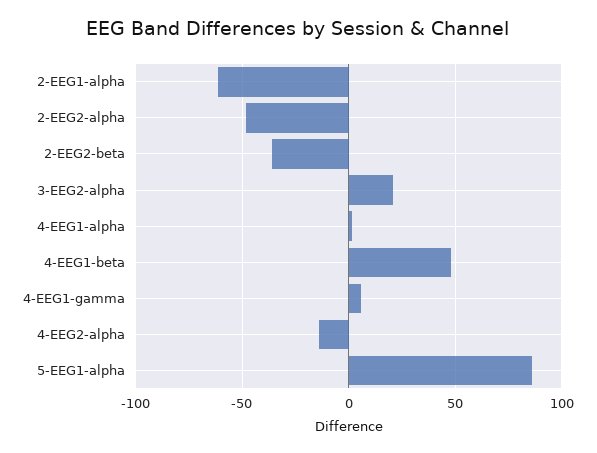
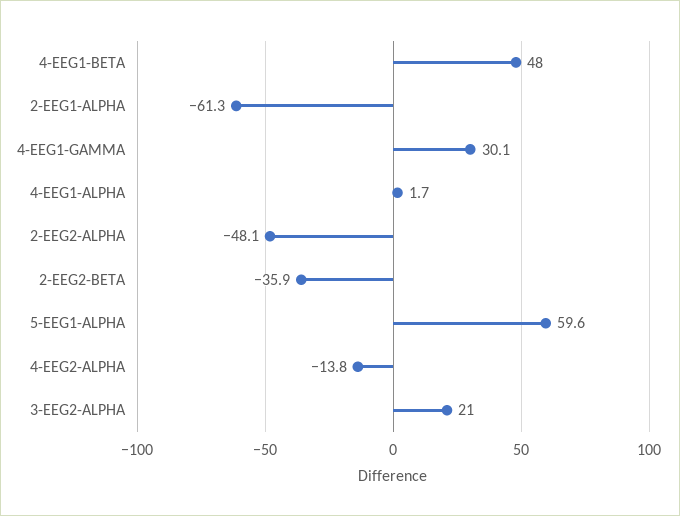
4-EEG1-gamma: 5 -> 30.1
5-EEG1-alpha: 85 -> 59.6

